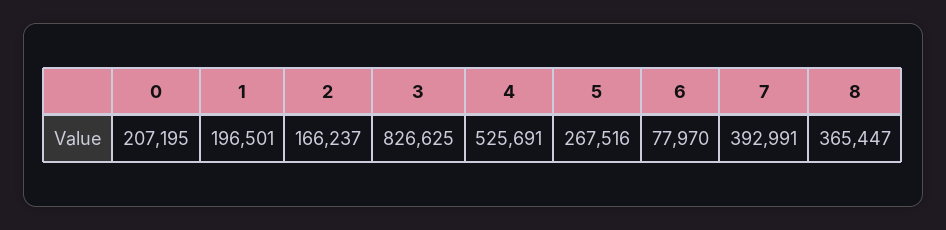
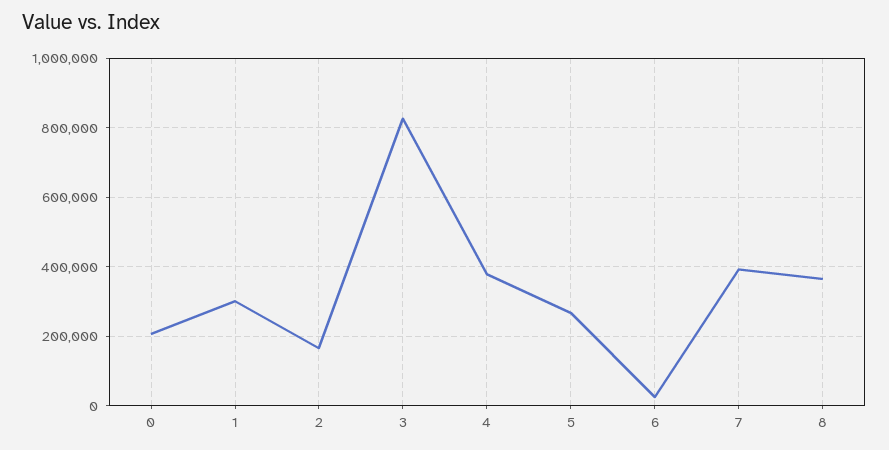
1: 196501 -> 300000
4: 525691 -> 380000
6: 77970 -> 20000

